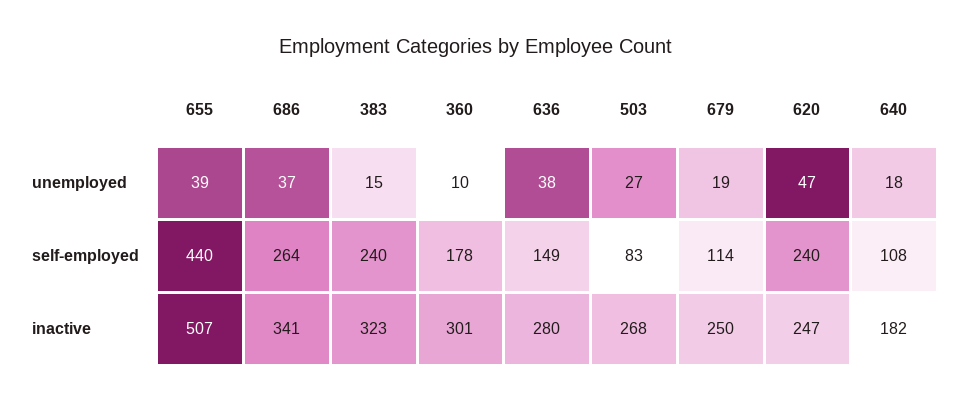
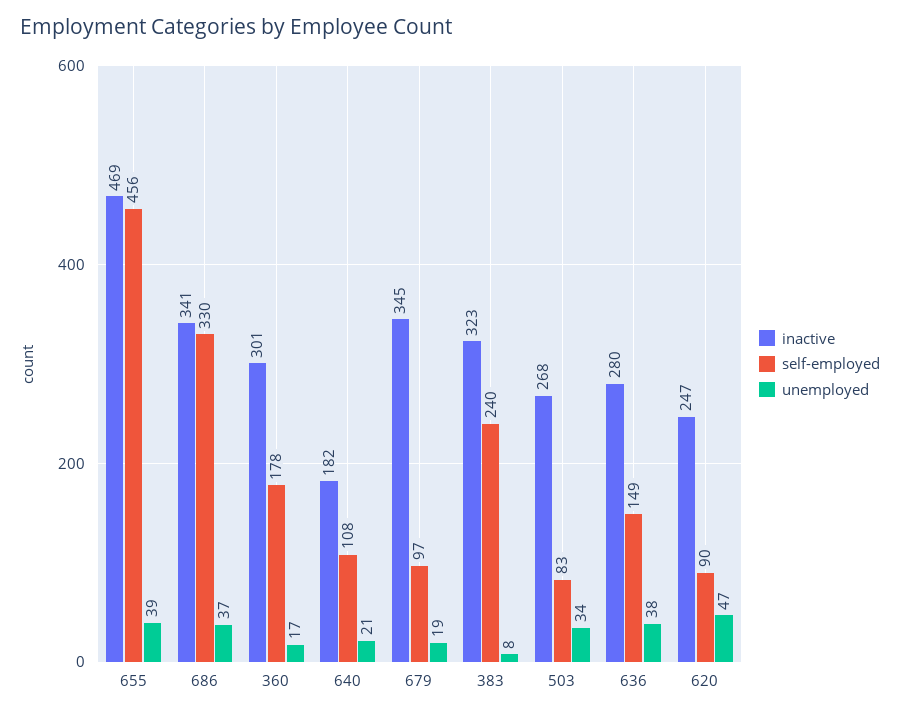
unemployed, 383: 15 -> 8
unemployed, 360: 10 -> 17
unemployed, 503: 27 -> 34
unemployed, 640: 18 -> 21
self-employed, 655: 440 -> 456
self-employed, 686: 264 -> 330
self-employed, 679: 114 -> 97
self-employed, 620: 240 -> 90
inactive, 655: 507 -> 469
inactive, 679: 250 -> 345

